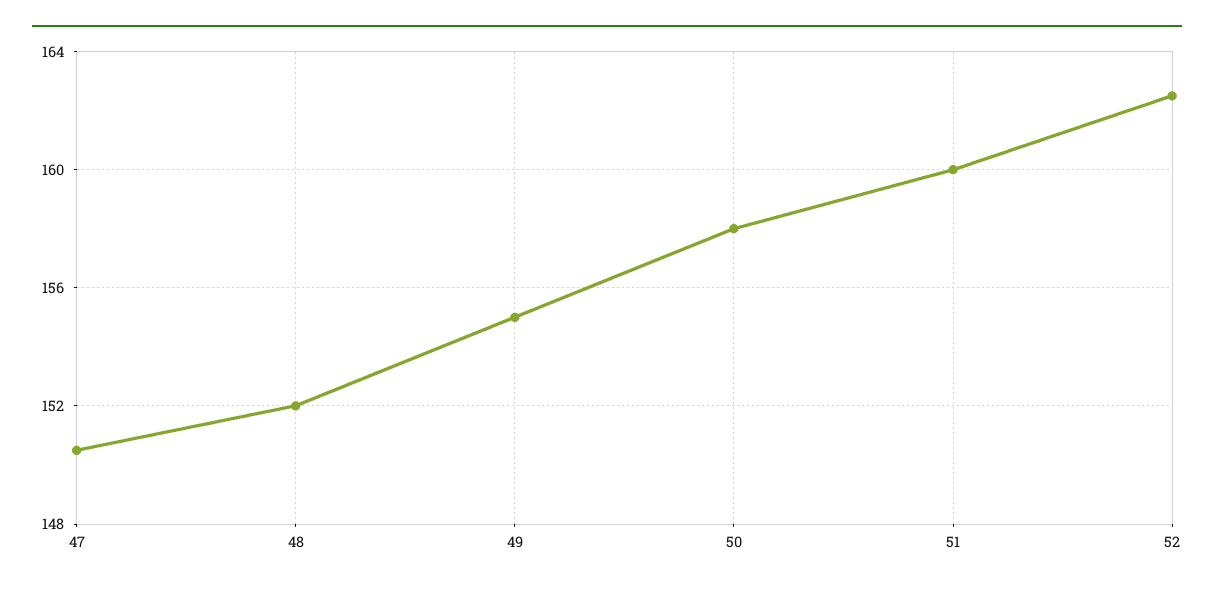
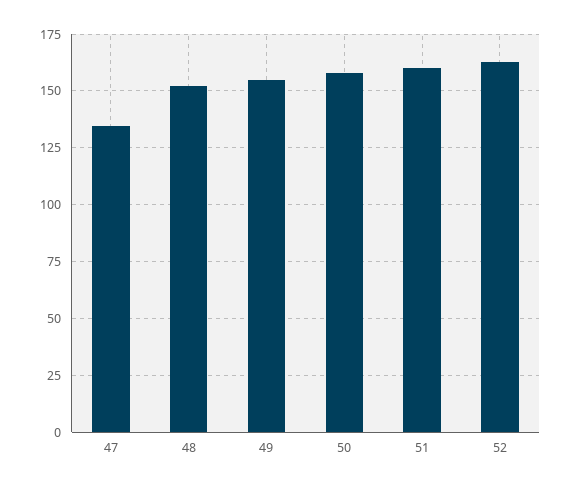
47: 150.5 -> 135

